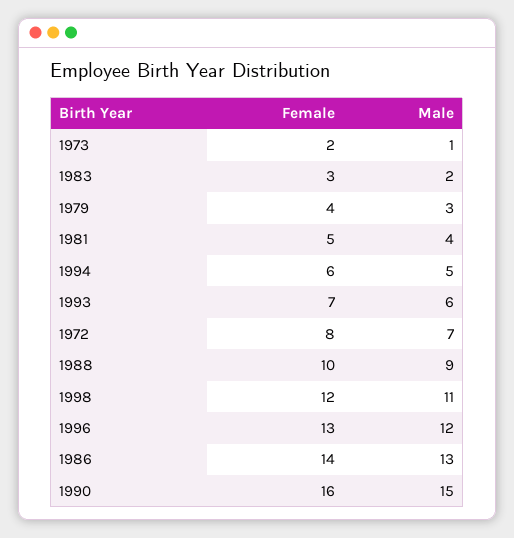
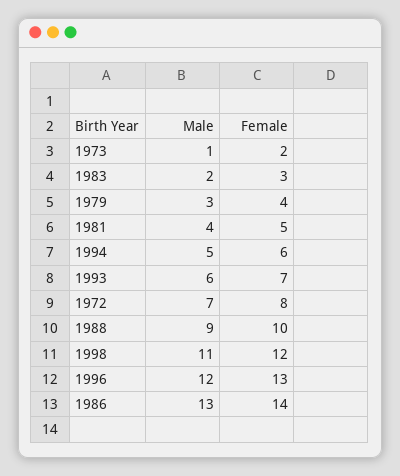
Female, 1990: 16 -> none
Male, 1990: 15 -> none

